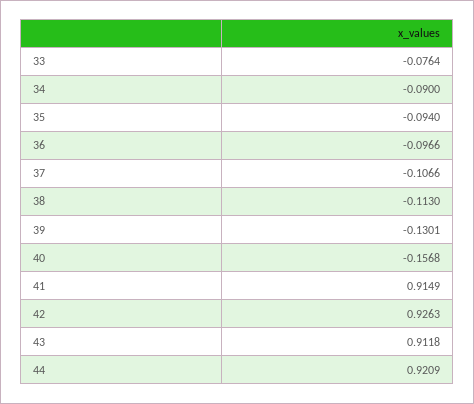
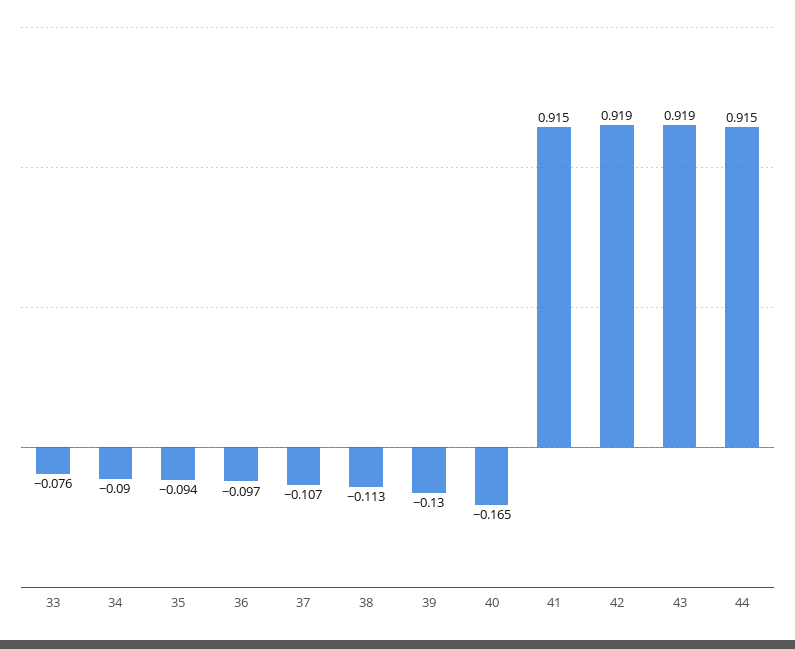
40: -0.1568 -> -0.165
42: 0.9263 -> 0.919
43: 0.9118 -> 0.919
44: 0.9209 -> 0.915

